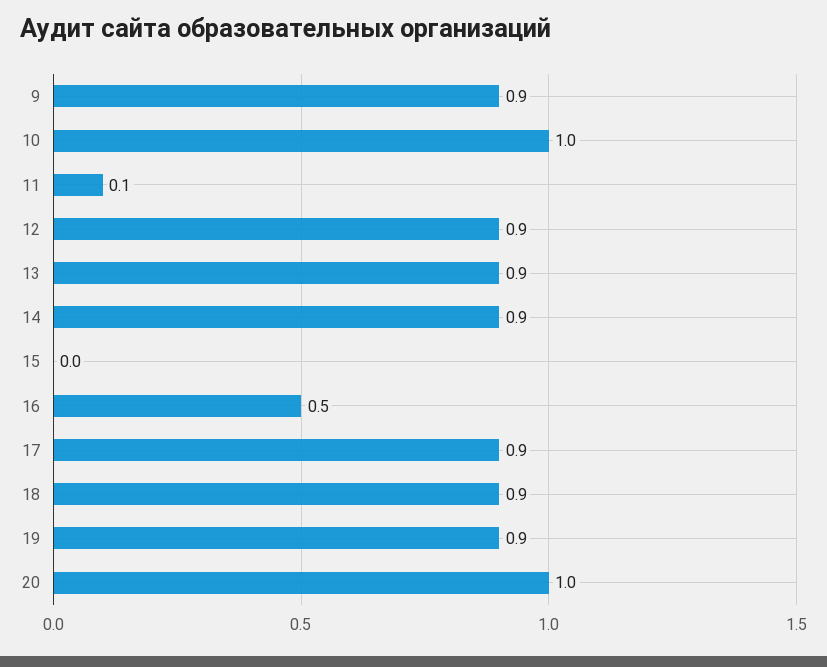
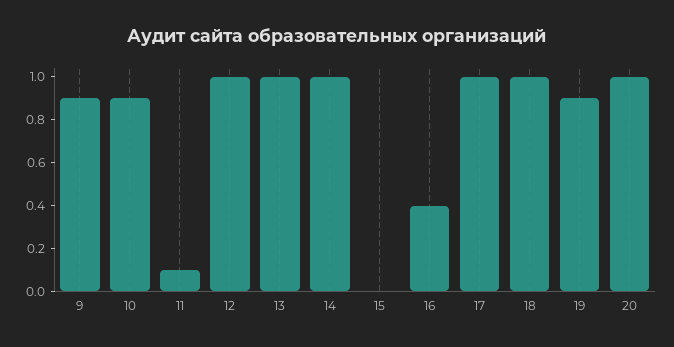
10: 1 -> 0.9
12: 0.9 -> 1
13: 0.9 -> 1
14: 0.9 -> 1
16: 0.5 -> 0.4
17: 0.9 -> 1
18: 0.9 -> 1

